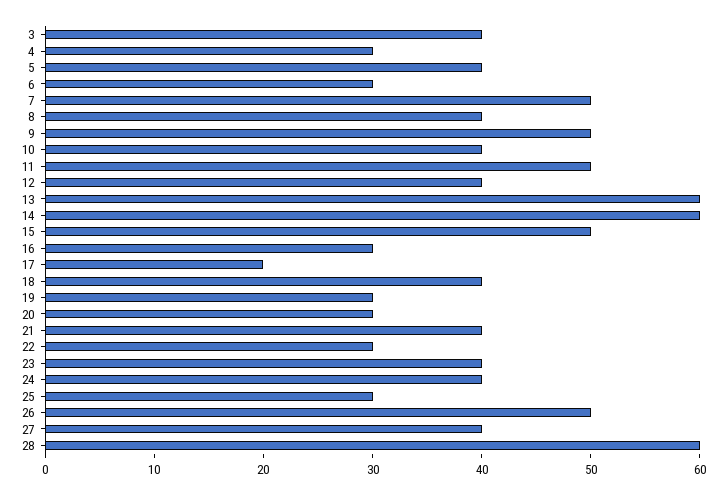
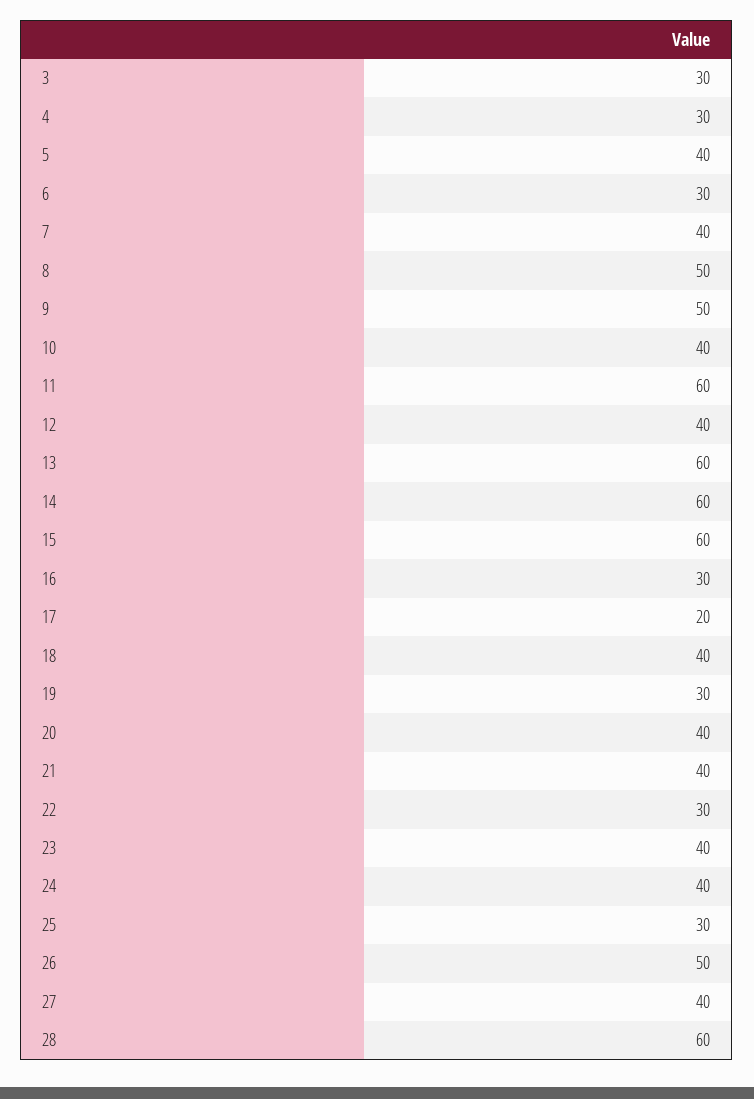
3: 40 -> 30
7: 50 -> 40
8: 40 -> 50
11: 50 -> 60
15: 50 -> 60
20: 30 -> 40

